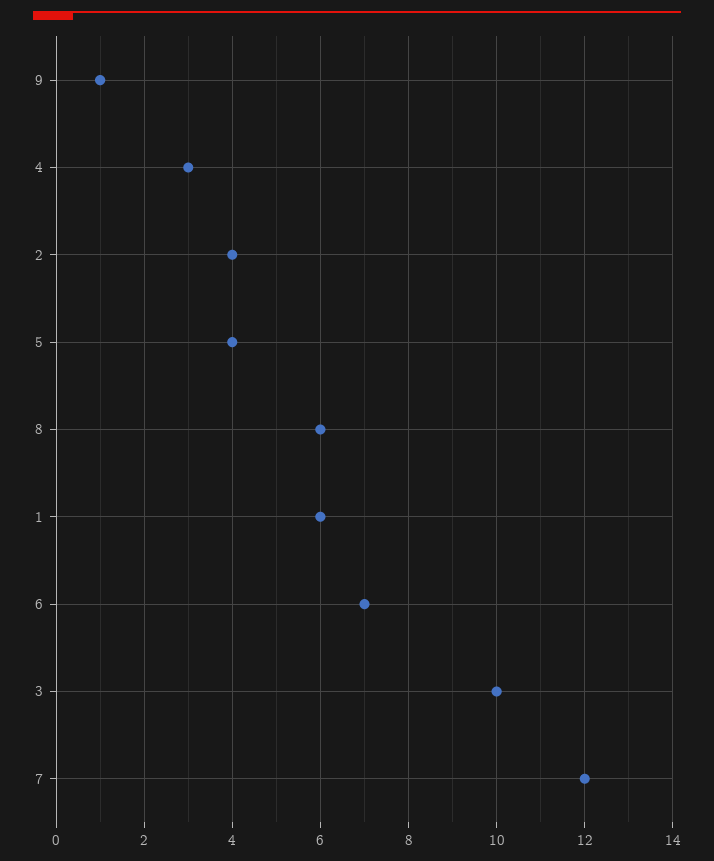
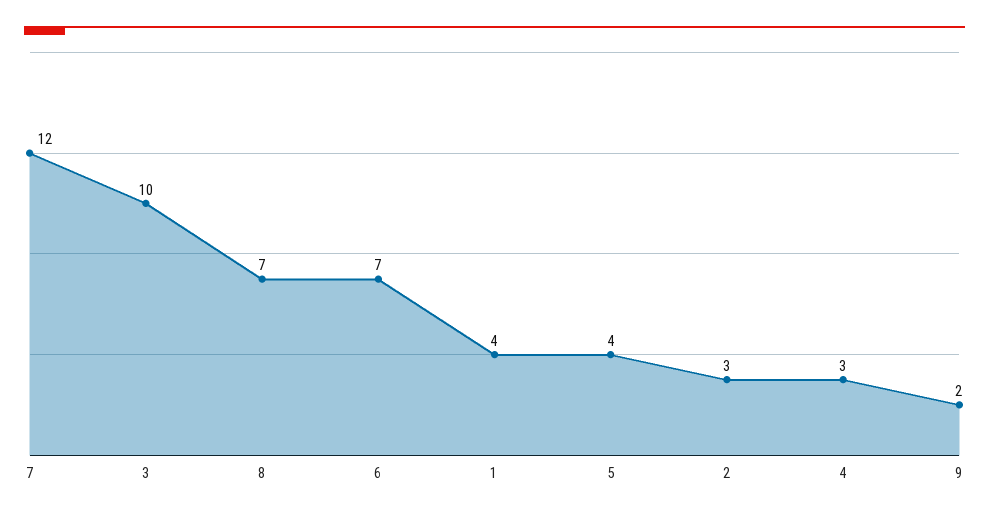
9: 1 -> 2
2: 4 -> 3
8: 6 -> 7
1: 6 -> 4

